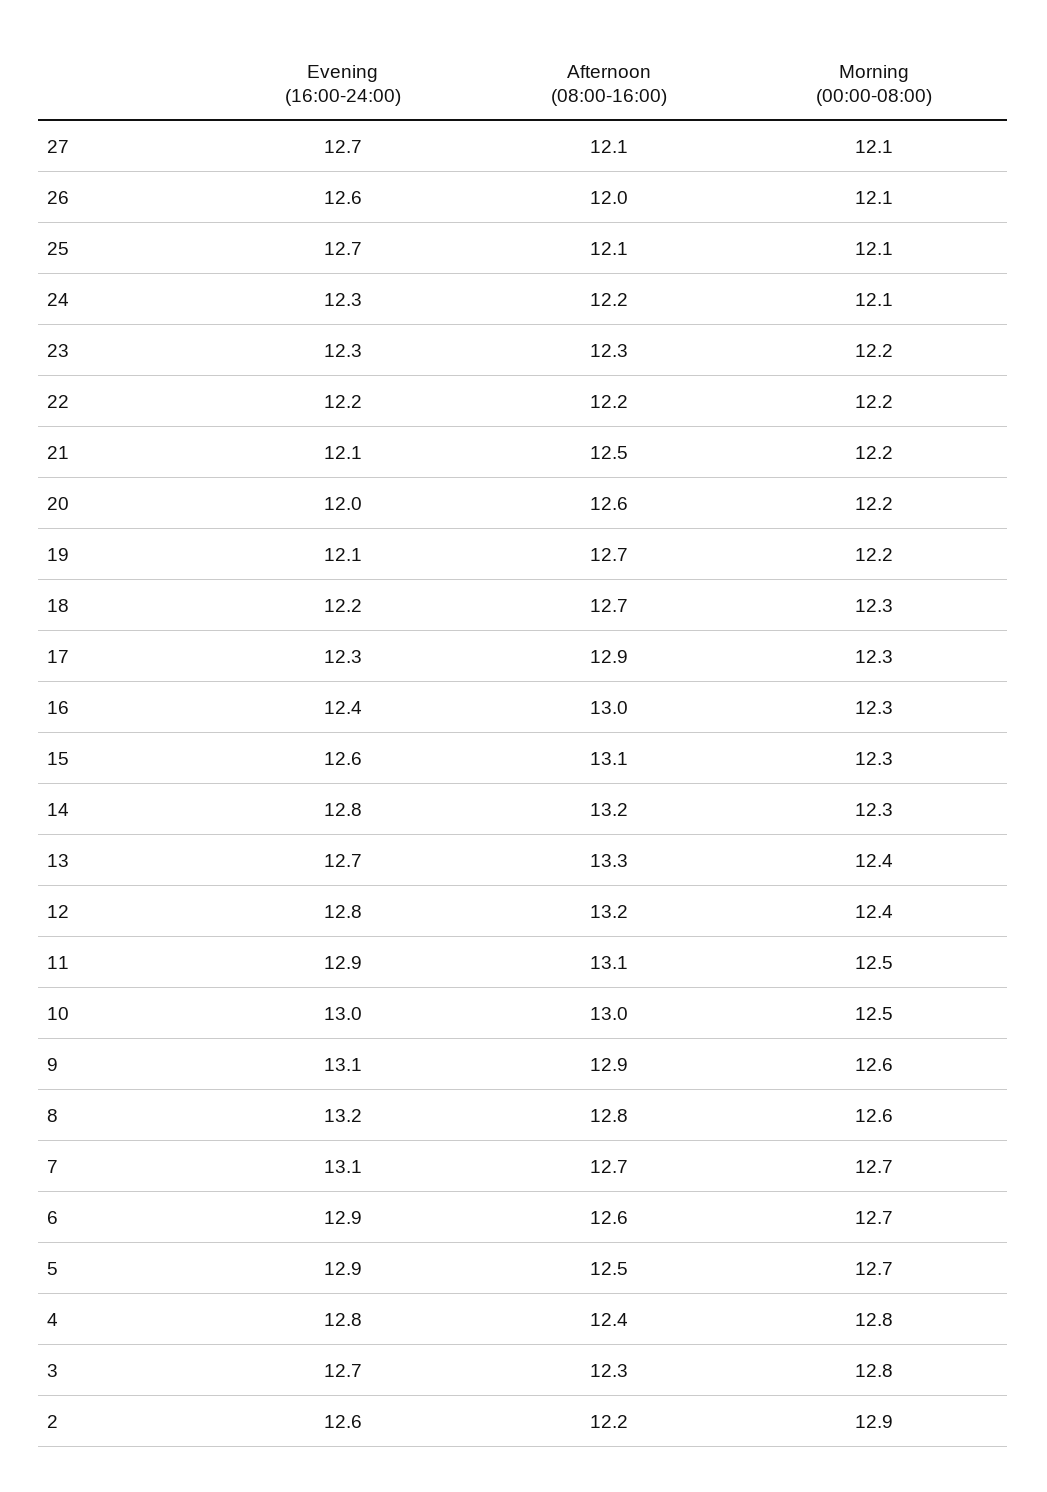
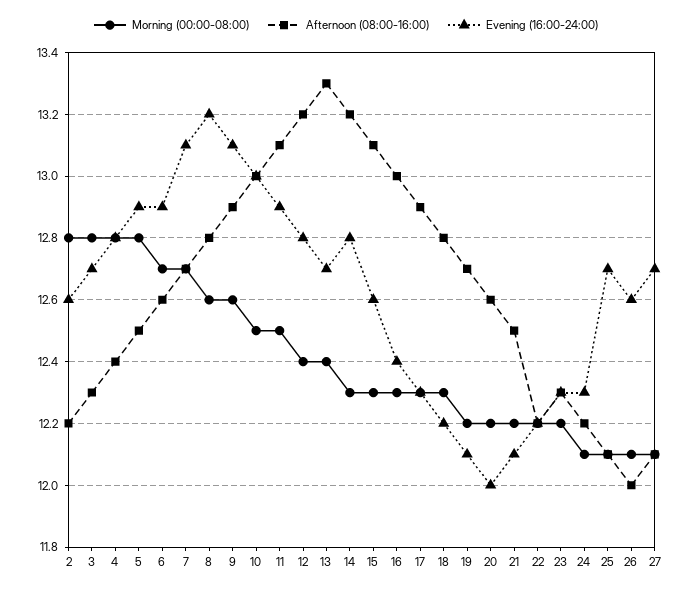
Afternoon (08:00-16:00), 18: 12.7 -> 12.8
Morning (00:00-08:00), 5: 12.7 -> 12.8
Morning (00:00-08:00), 2: 12.9 -> 12.8

